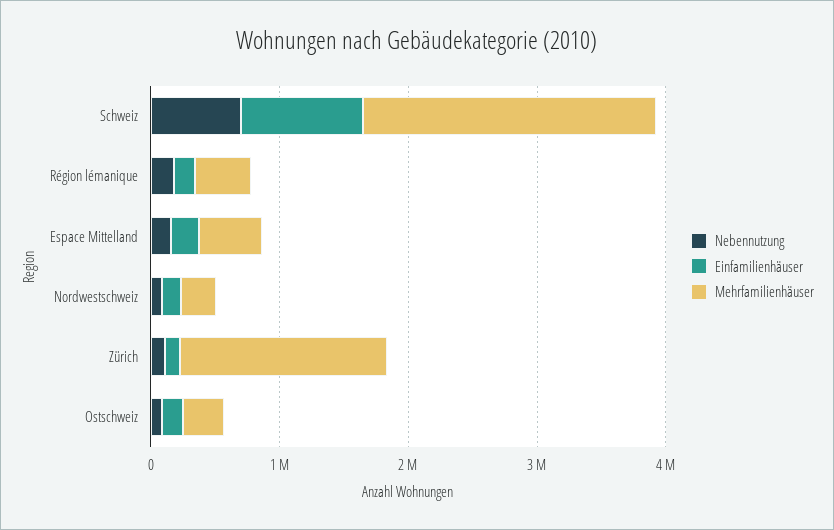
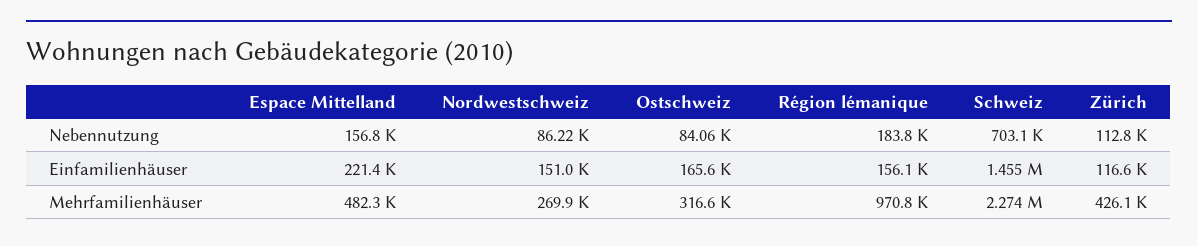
Einfamilienhäuser, Schweiz: 1000000 -> 1455000
Mehrfamilienhäuser, Région lémanique: 400000 -> 970800
Mehrfamilienhäuser, Zürich: 1600000 -> 426100

